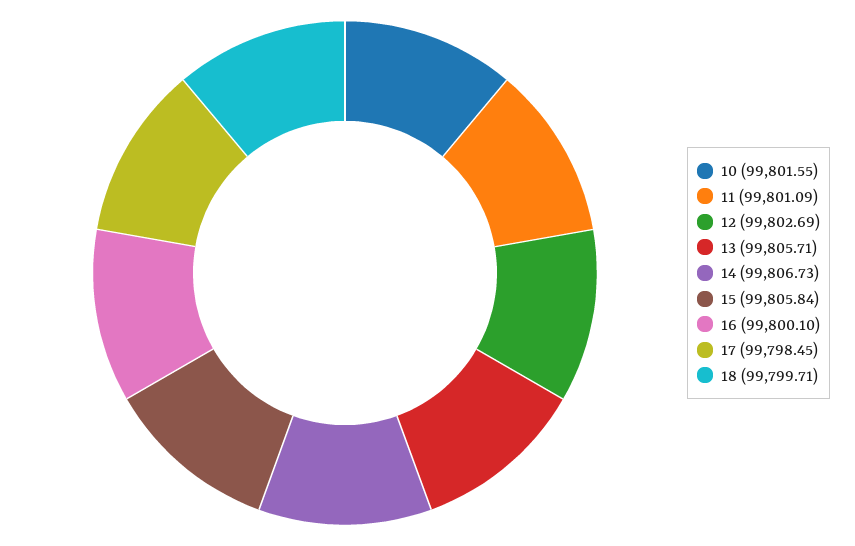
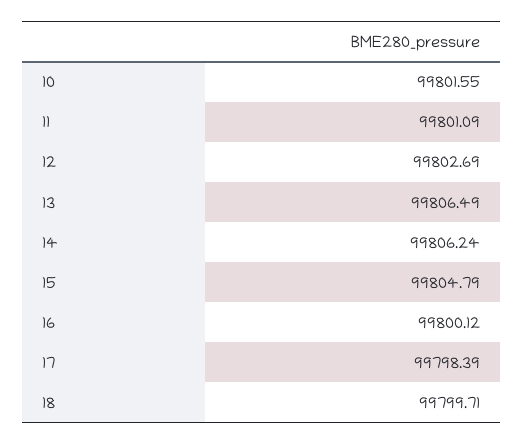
13: 99805.71 -> 99806.49
14: 99806.73 -> 99806.24
15: 99805.84 -> 99804.79
16: 99800.1 -> 99800.12
17: 99798.45 -> 99798.39

